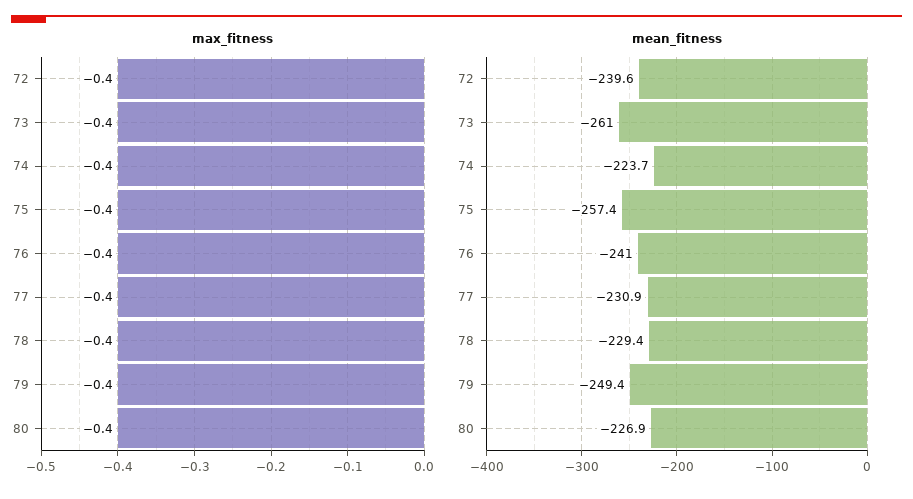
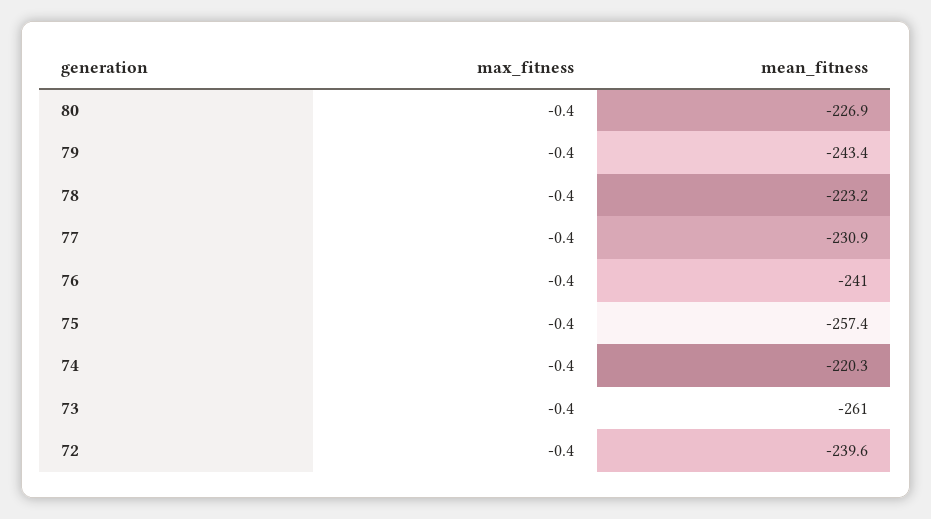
mean_fitness, 74: -223.7 -> -220.3
mean_fitness, 78: -229.4 -> -223.2
mean_fitness, 79: -249.4 -> -243.4

